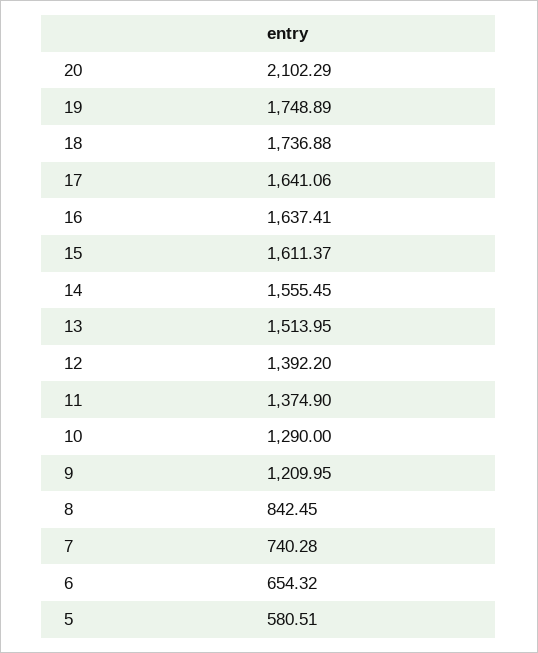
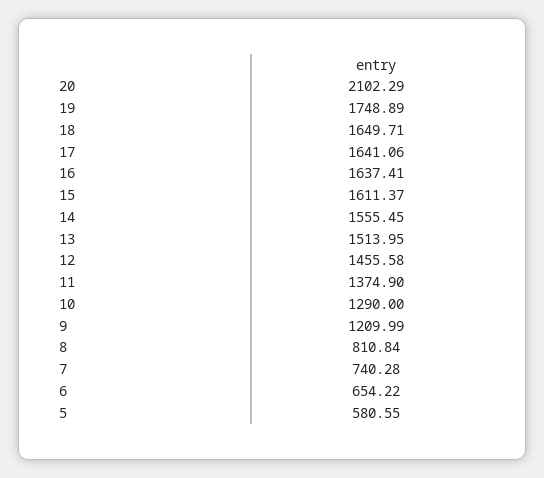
18: 1736.88 -> 1649.71
12: 1392.2 -> 1455.58
9: 1209.95 -> 1209.99
8: 842.45 -> 810.84
6: 654.32 -> 654.22
5: 580.51 -> 580.55

